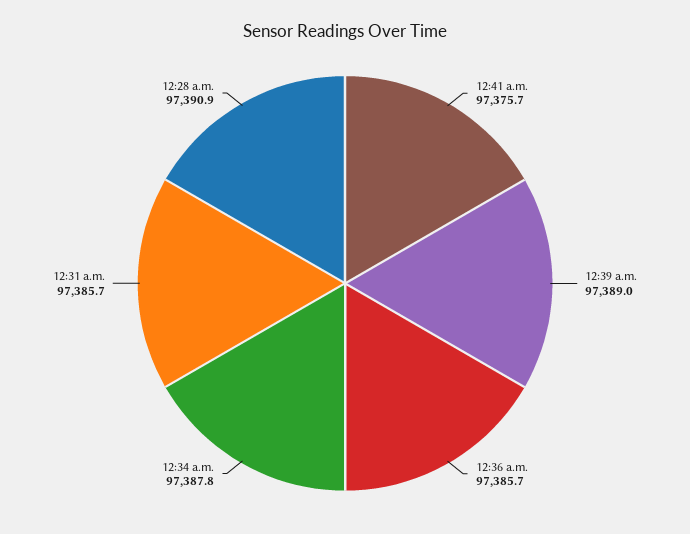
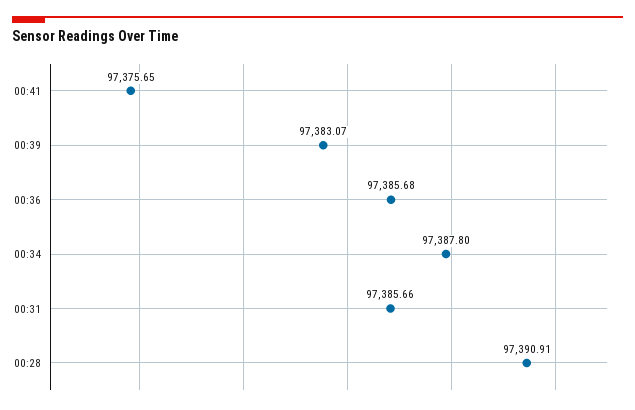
12:39 a.m.: 97389 -> 97383.07

